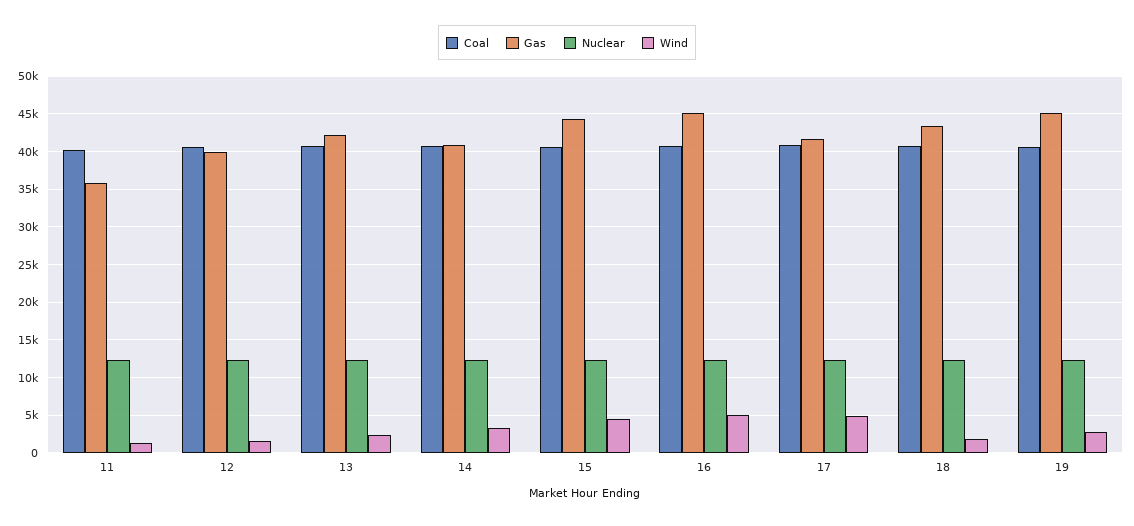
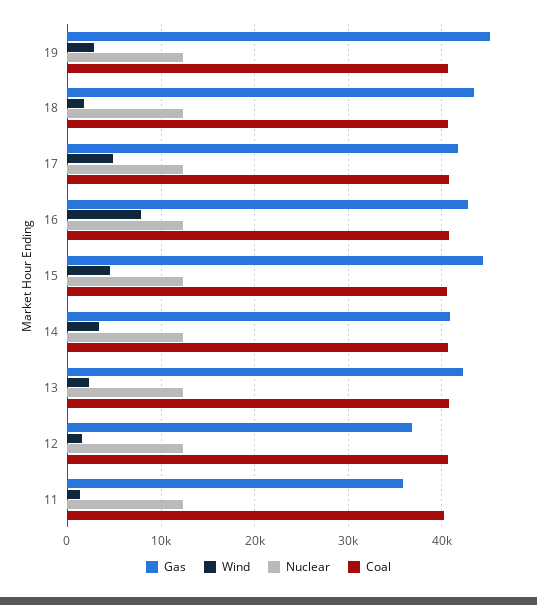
Gas, 12: 40000 -> 37000
Gas, 16: 45000 -> 43000
Wind, 16: 5000 -> 8000

